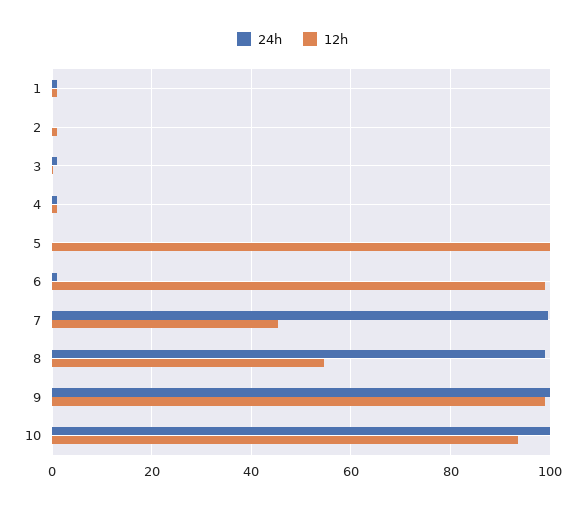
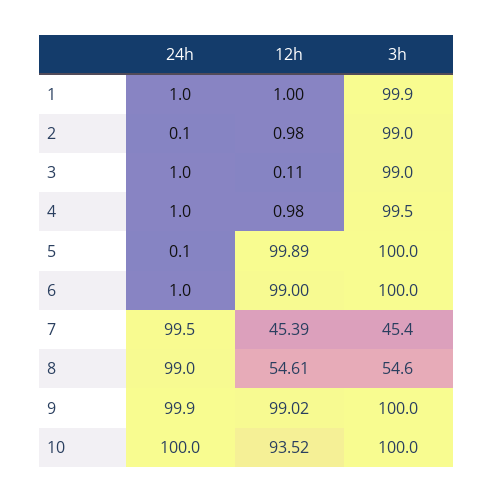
3h, 1: none -> 99.9
3h, 2: none -> 99
3h, 3: none -> 99
3h, 4: none -> 99.5
3h, 5: none -> 100
3h, 6: none -> 100
3h, 7: none -> 45.4
3h, 8: none -> 54.6
3h, 9: none -> 100
3h, 10: none -> 100

